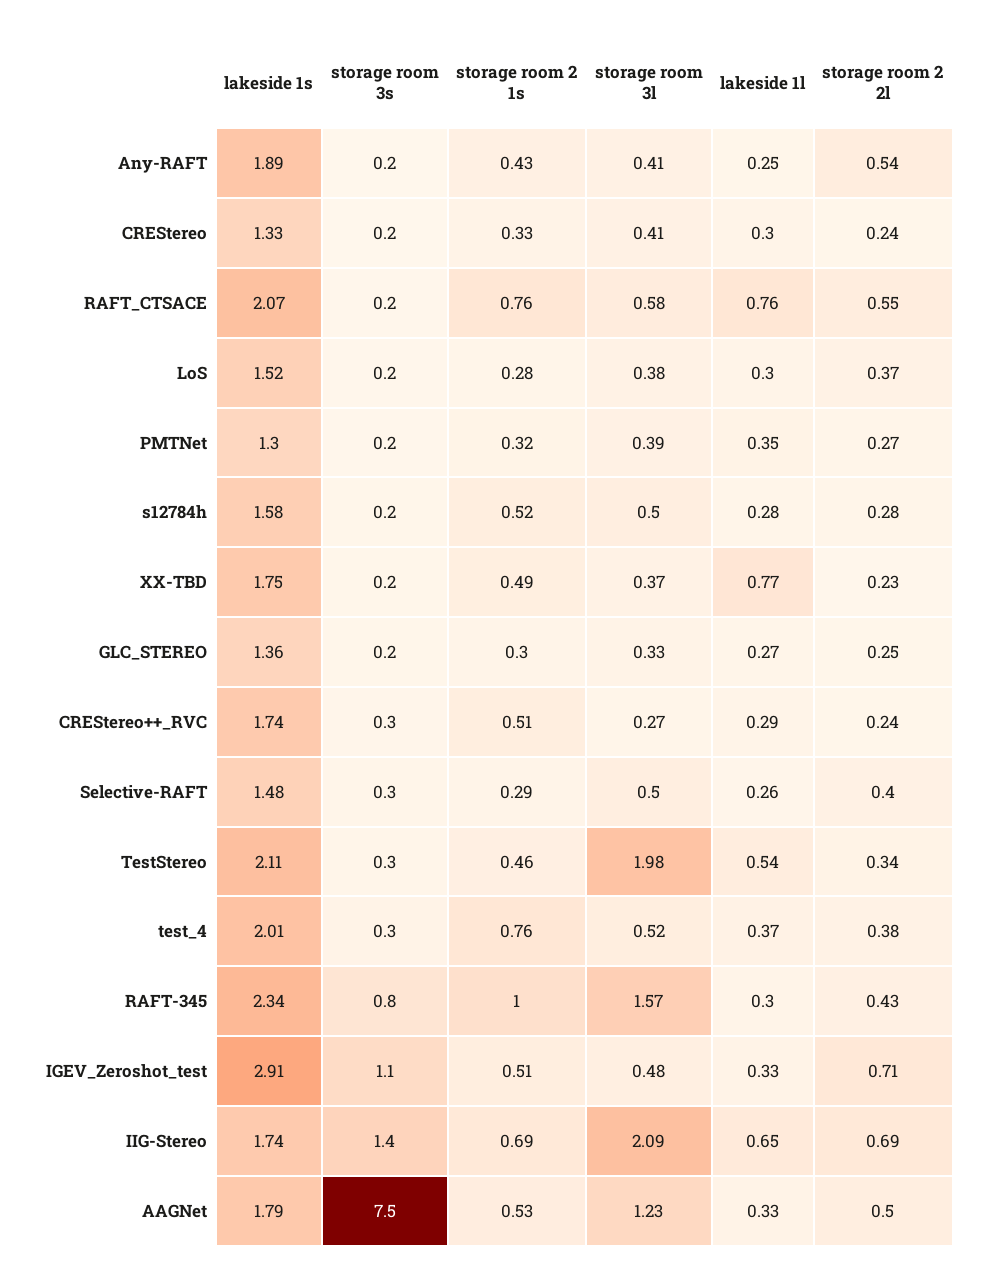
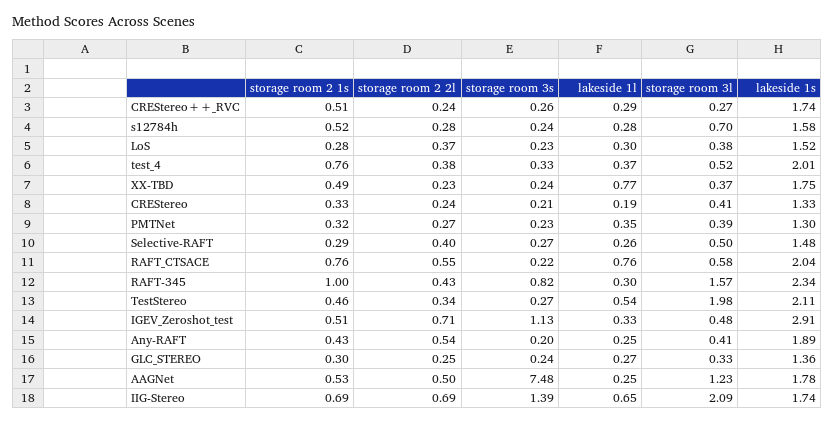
lakeside 1l, CREStereo: 0.3 -> 0.19
lakeside 1s, RAFT_CTSACE: 2.07 -> 2.04
storage room 3l, s12784h: 0.5 -> 0.7
lakeside 1s, AAGNet: 1.79 -> 1.78
lakeside 1l, AAGNet: 0.33 -> 0.25

